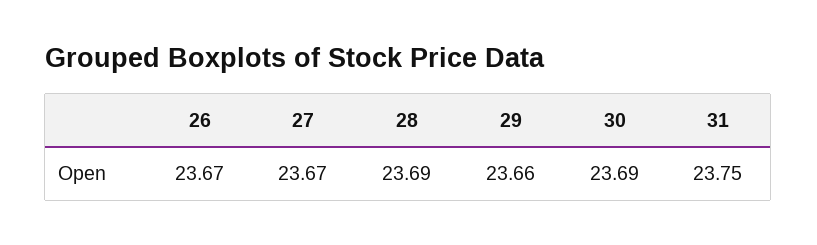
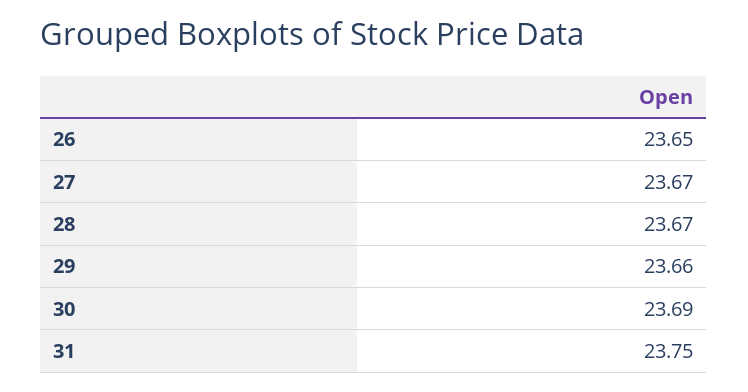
26: 23.67 -> 23.65
28: 23.69 -> 23.67

